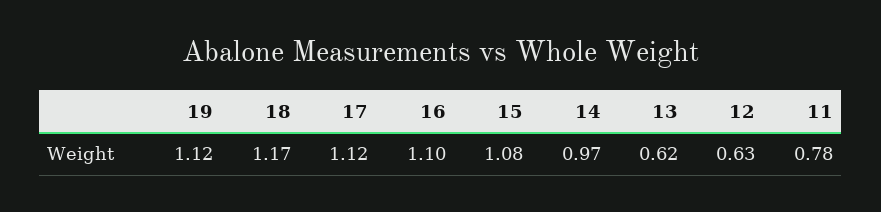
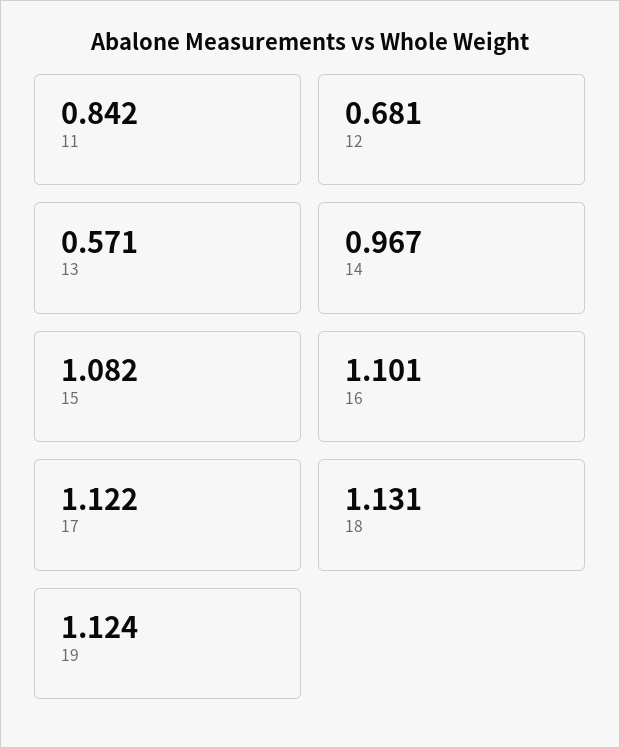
18: 1.17 -> 1.131
13: 0.62 -> 0.571
12: 0.63 -> 0.681
11: 0.78 -> 0.842

